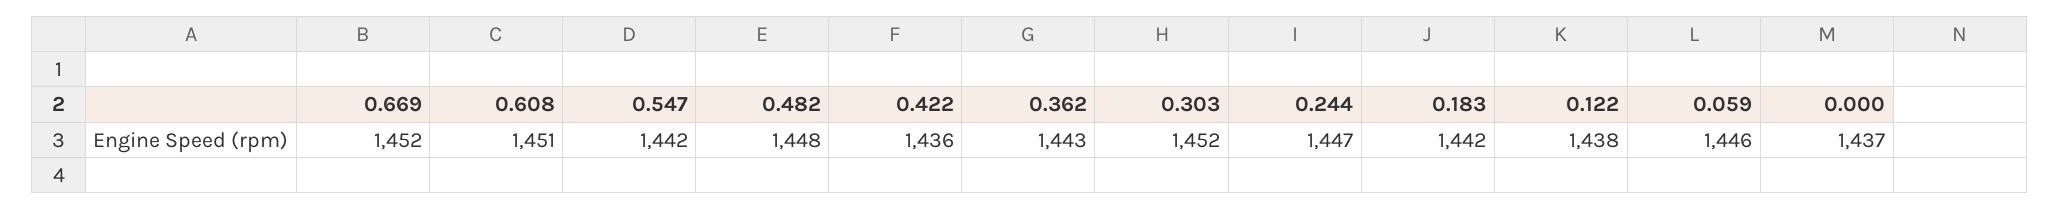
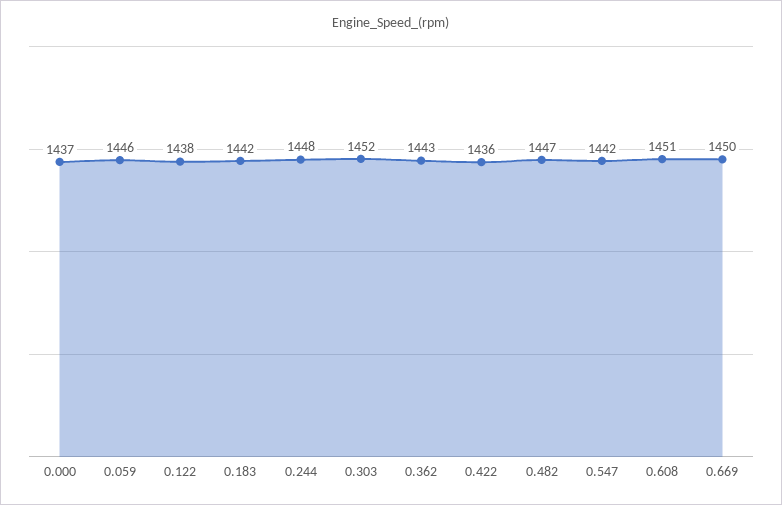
0.669: 1452 -> 1450
0.482: 1448 -> 1447
0.244: 1447 -> 1448

